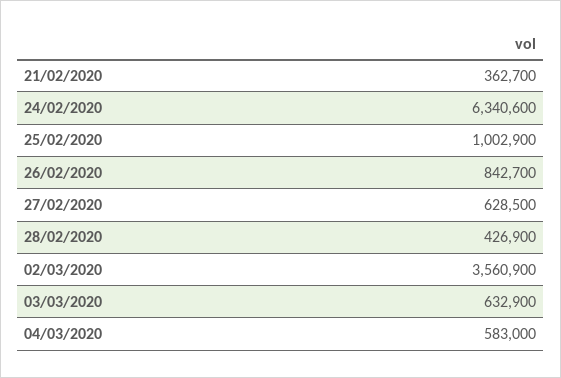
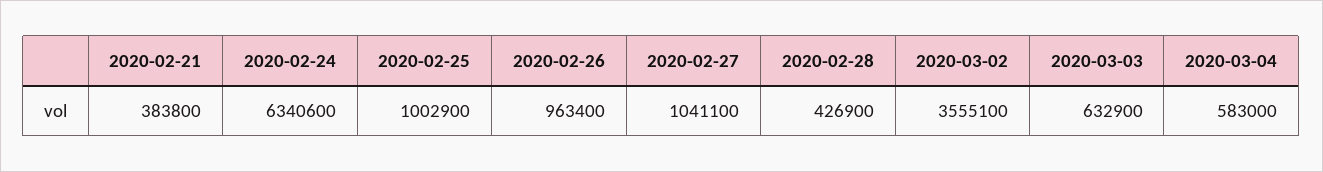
21/02/2020: 362700 -> 383800
26/02/2020: 842700 -> 963400
27/02/2020: 628500 -> 1041100
02/03/2020: 3560900 -> 3555100

